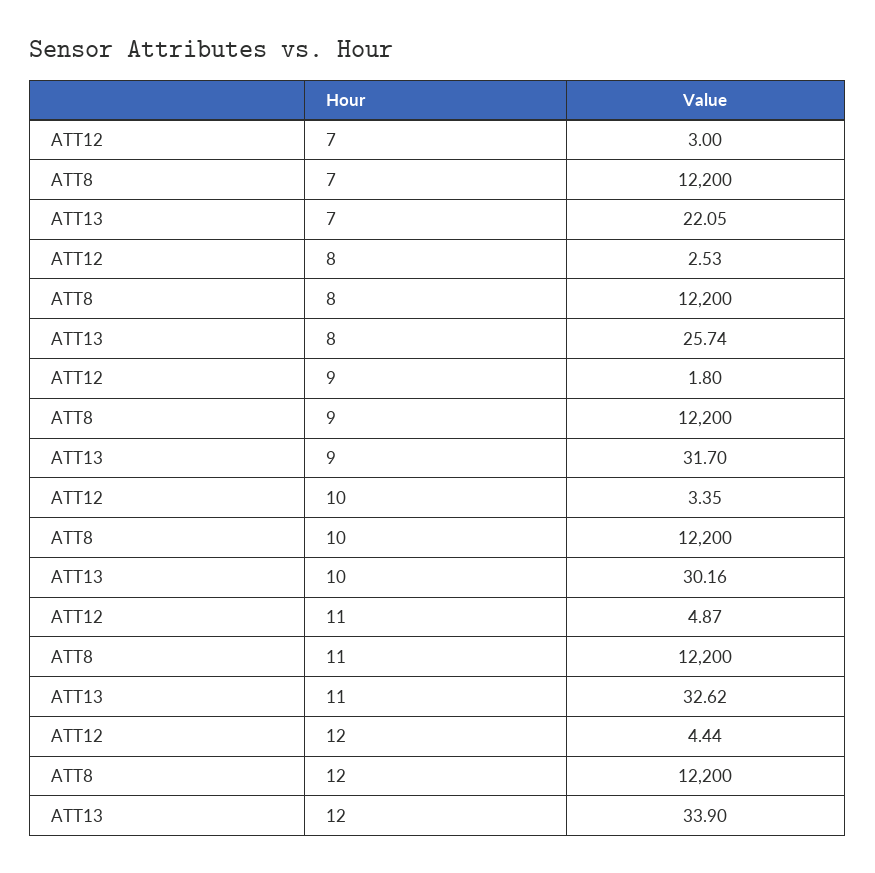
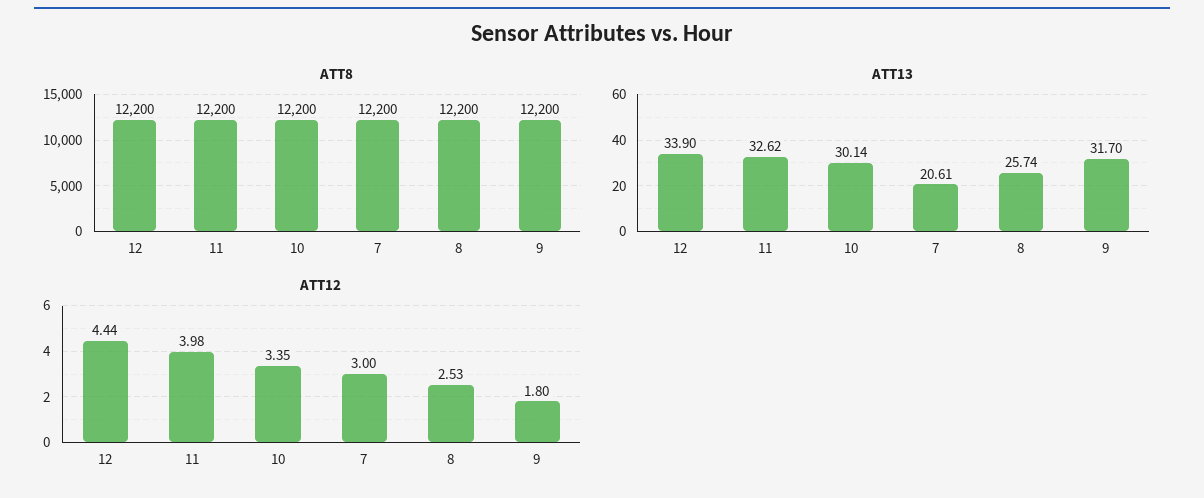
ATT13, 7: 22.05 -> 20.61
ATT13, 10: 30.16 -> 30.14
ATT12, 11: 4.87 -> 3.98

